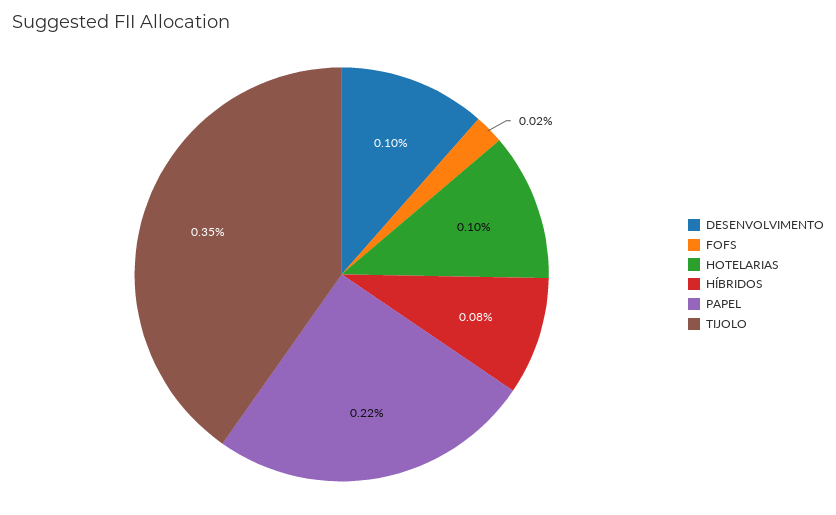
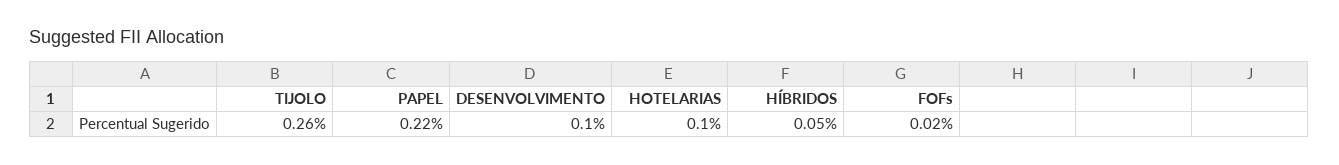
HÍBRIDOS: 0.08 -> 0.05
TIJOLO: 0.35 -> 0.26

